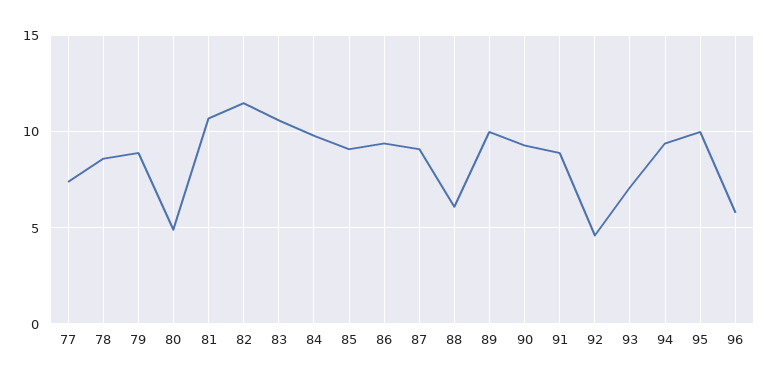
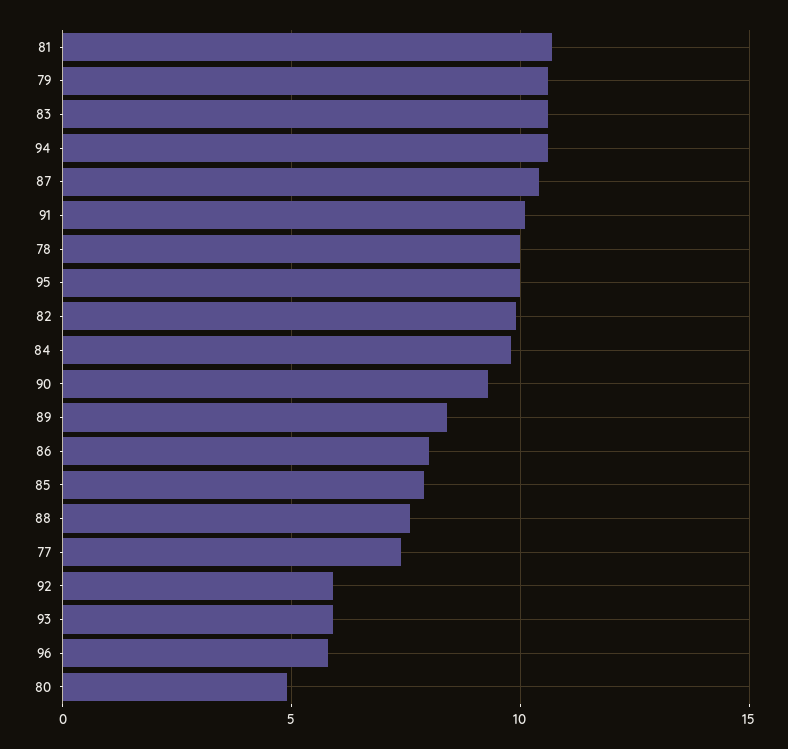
78: 8.5 -> 10
79: 9 -> 10.5
82: 11.5 -> 10
85: 9 -> 8
86: 9.5 -> 8
87: 9 -> 10.5
88: 6 -> 7.5
89: 10 -> 8.5
91: 9 -> 10
92: 4.5 -> 6
93: 7 -> 6
94: 9.5 -> 10.5

